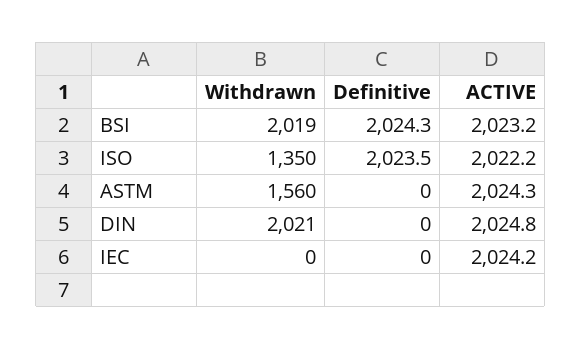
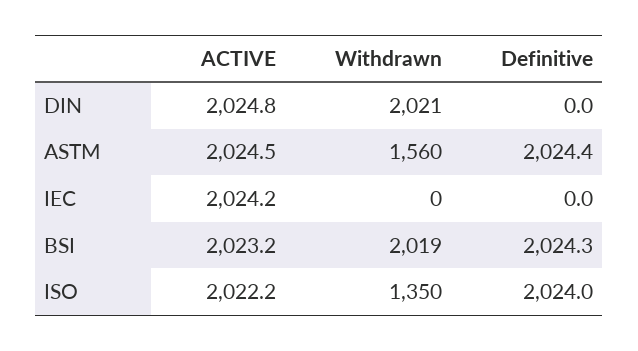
Definitive, ISO: 2023.5 -> 2024
Definitive, ASTM: 0 -> 2024.4
ACTIVE, ASTM: 2024.3 -> 2024.5

